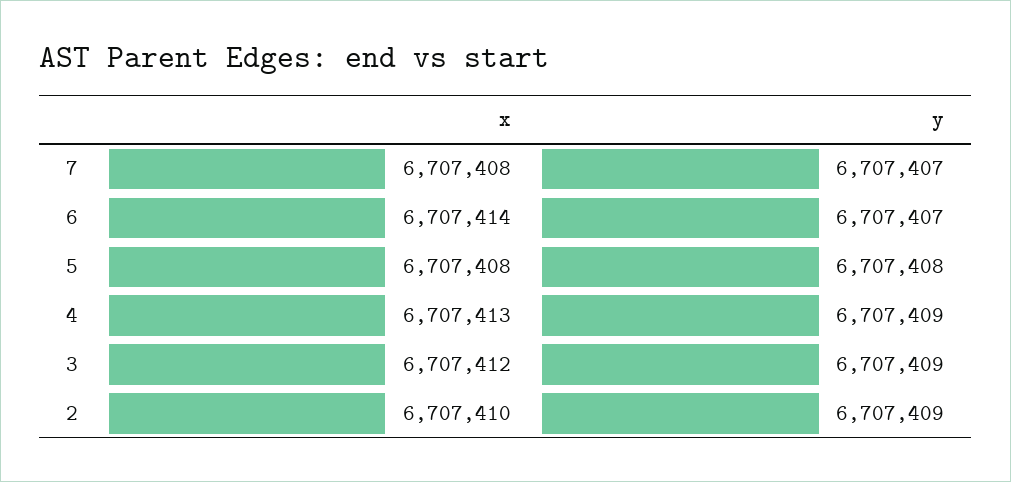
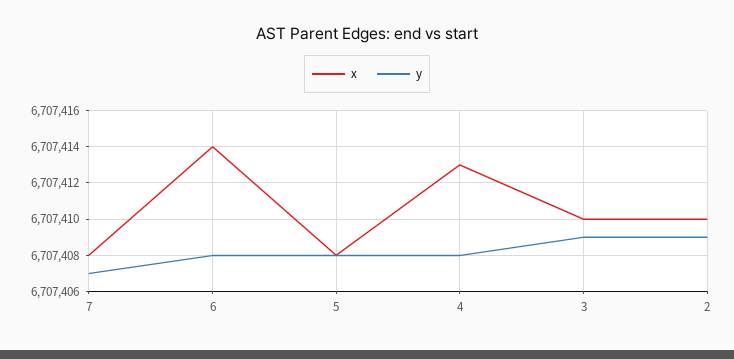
y, 6: 6707407 -> 6707408
y, 4: 6707409 -> 6707408
x, 3: 6707412 -> 6707410

